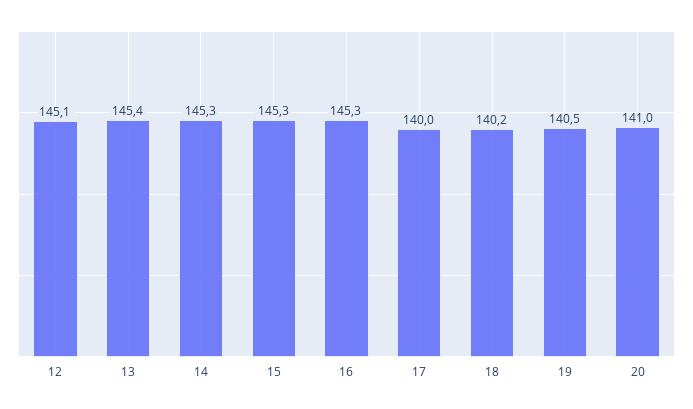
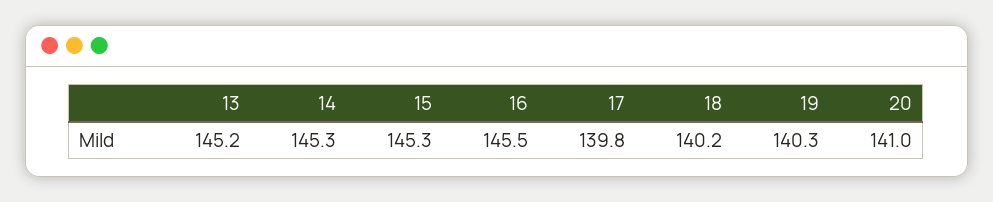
12: 145.1 -> none
13: 145.4 -> 145.2
16: 145.3 -> 145.5
17: 140 -> 139.8
19: 140.5 -> 140.3

